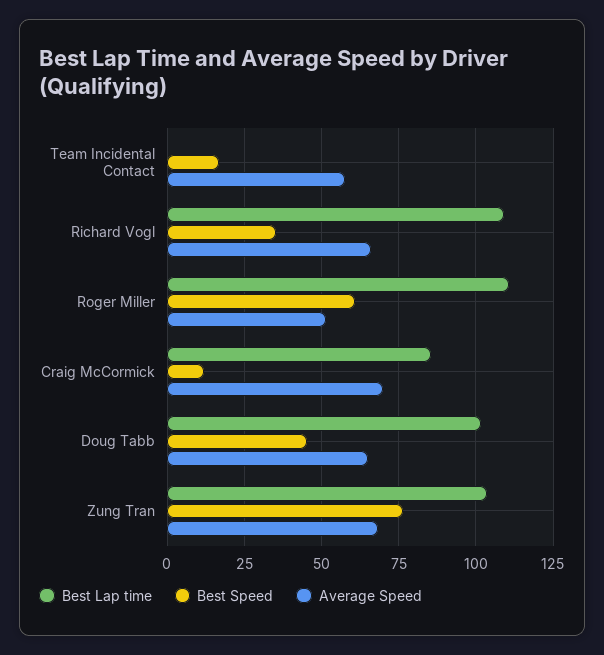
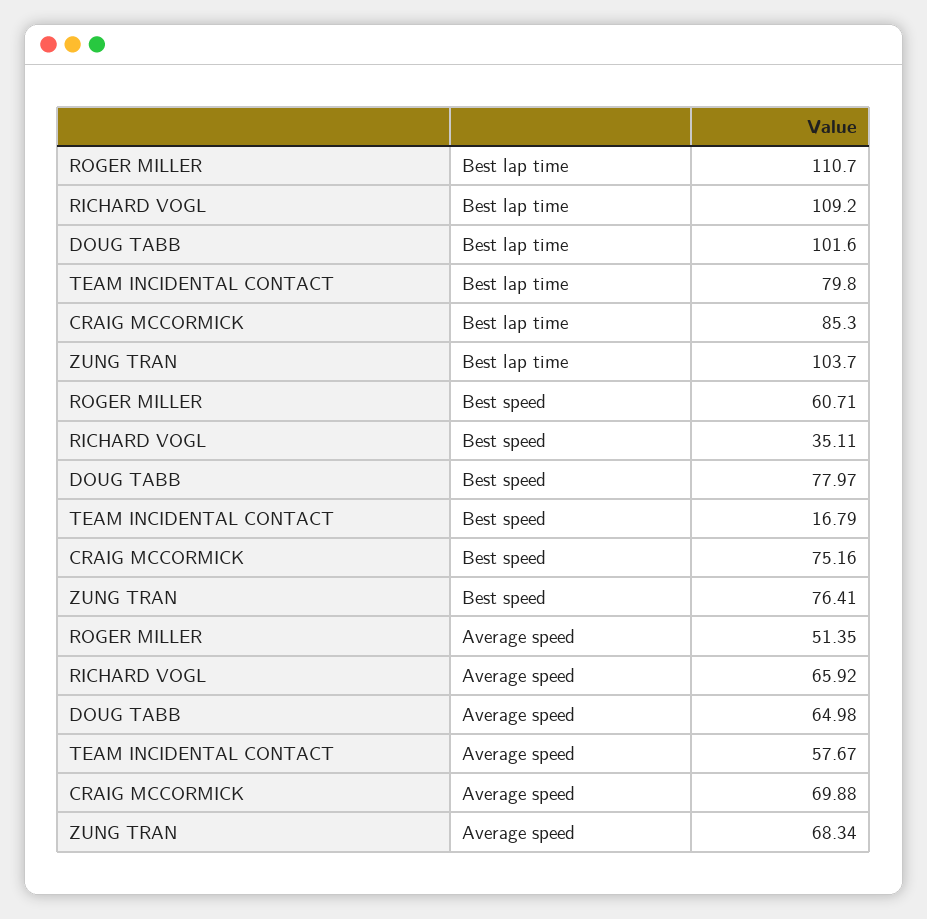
Best Lap time, Team Incidental Contact: 0 -> 79.8
Best Speed, Craig McCormick: 12.5 -> 75.16
Best Speed, Doug Tabb: 45 -> 77.97

